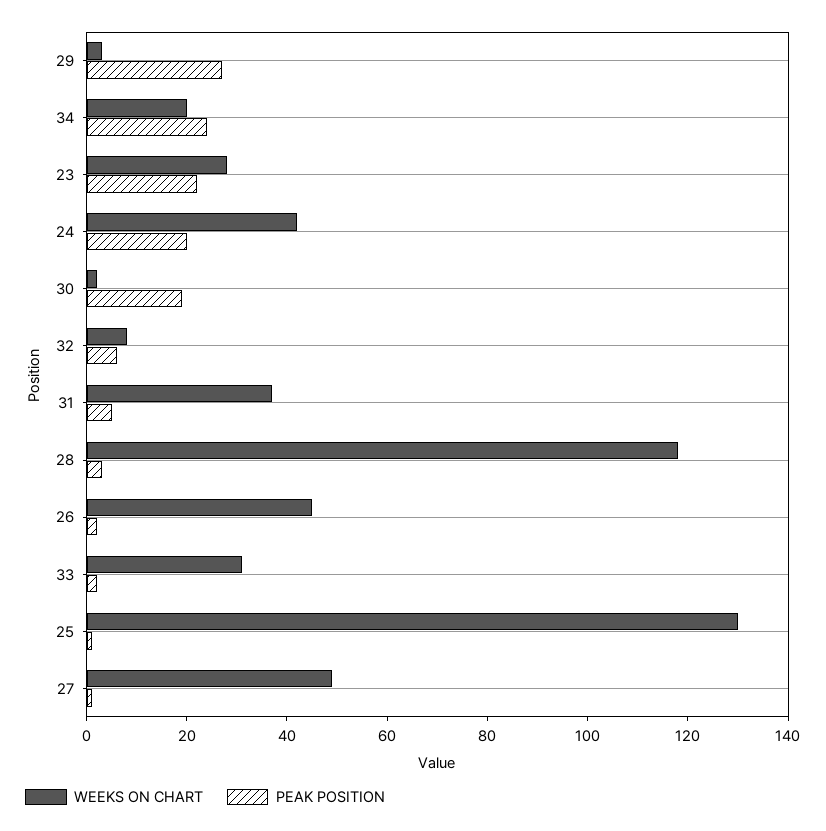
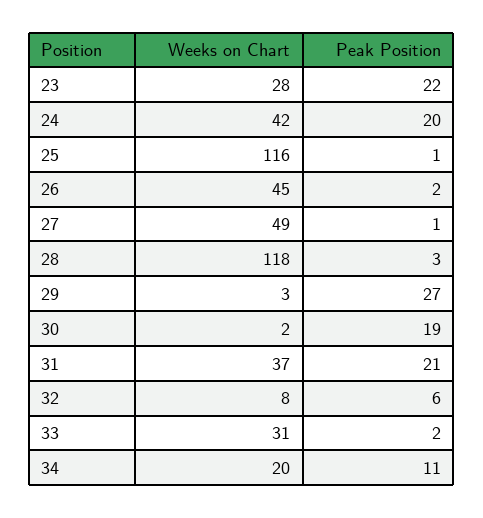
PEAK POSITION, 34: 25 -> 11
PEAK POSITION, 31: 5 -> 21
WEEKS ON CHART, 25: 130 -> 116

